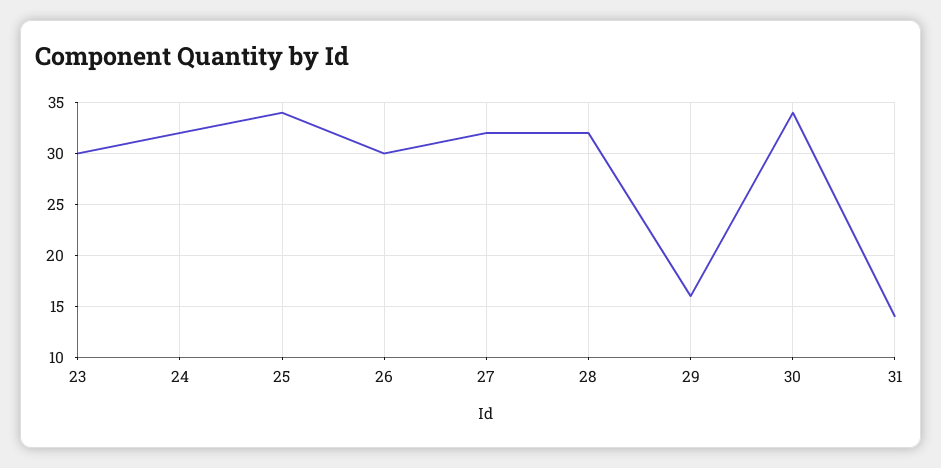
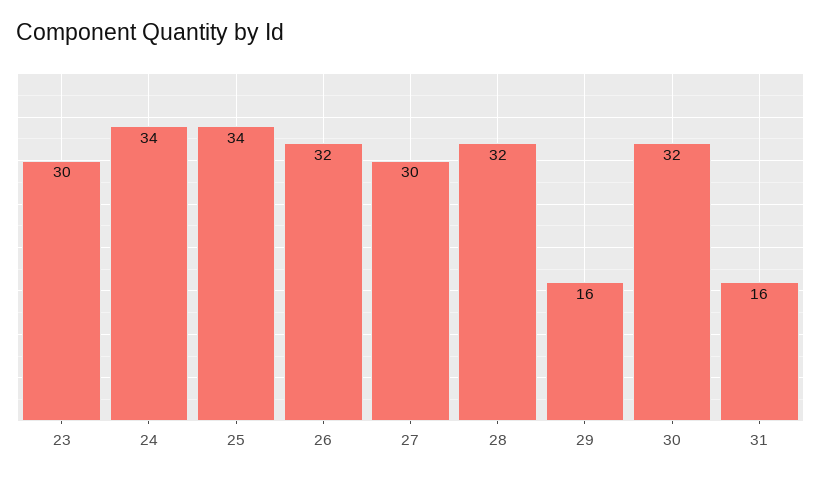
24: 32 -> 34
26: 30 -> 32
27: 32 -> 30
30: 34 -> 32
31: 14 -> 16

